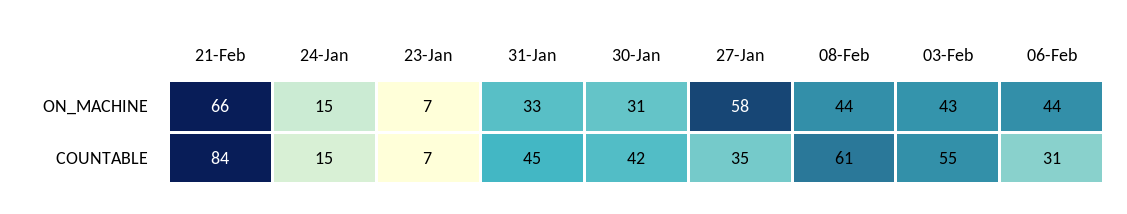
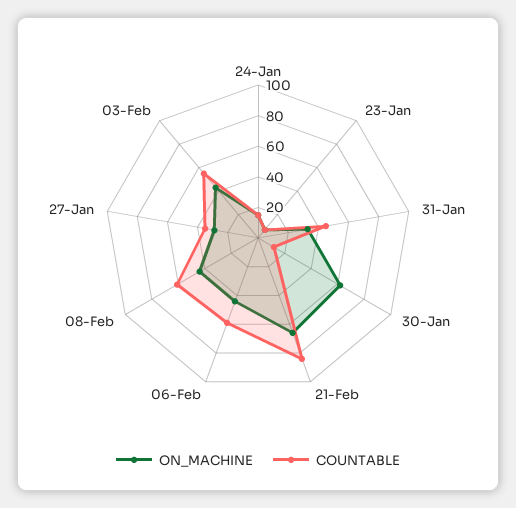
ON_MACHINE, 30-Jan: 31 -> 60
ON_MACHINE, 27-Jan: 58 -> 30
COUNTABLE, 30-Jan: 42 -> 10
COUNTABLE, 06-Feb: 31 -> 60

